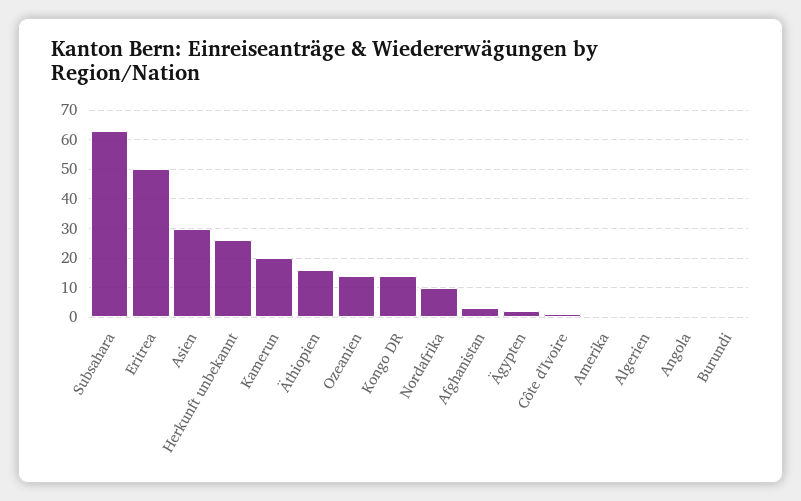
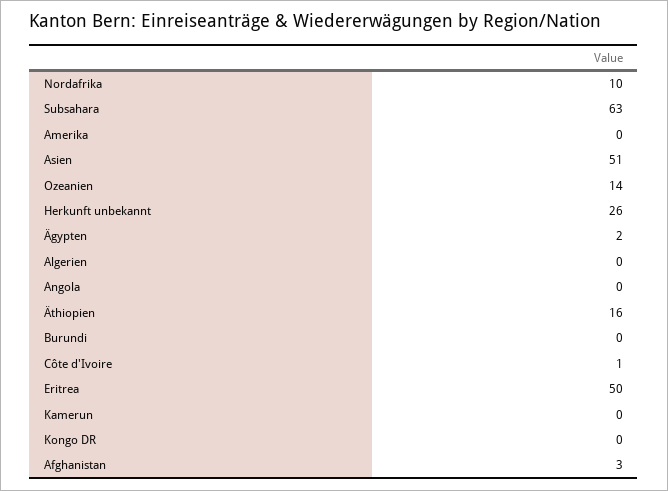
Asien: 30 -> 51
Kamerun: 20 -> 0
Kongo DR: 15 -> 0

